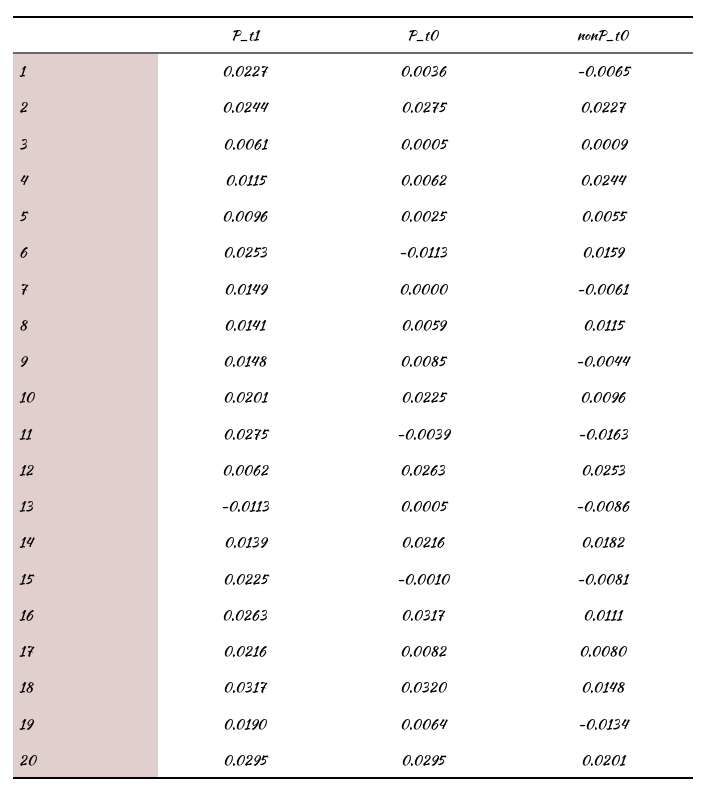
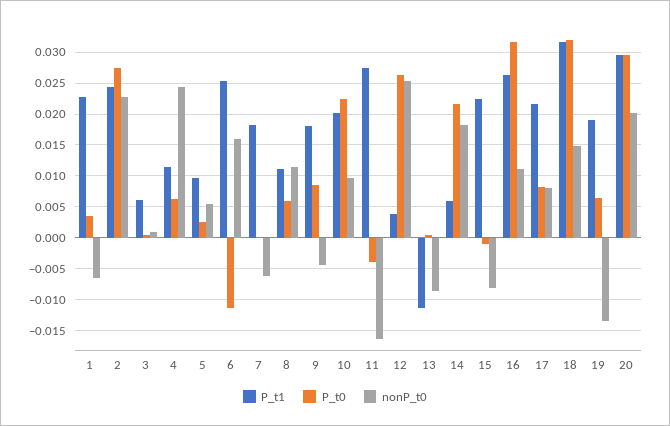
P_t1, 7: 0.0149 -> 0.018
P_t1, 8: 0.0141 -> 0.011
P_t1, 9: 0.0148 -> 0.018
P_t1, 12: 0.0062 -> 0.004
P_t1, 14: 0.0139 -> 0.006

